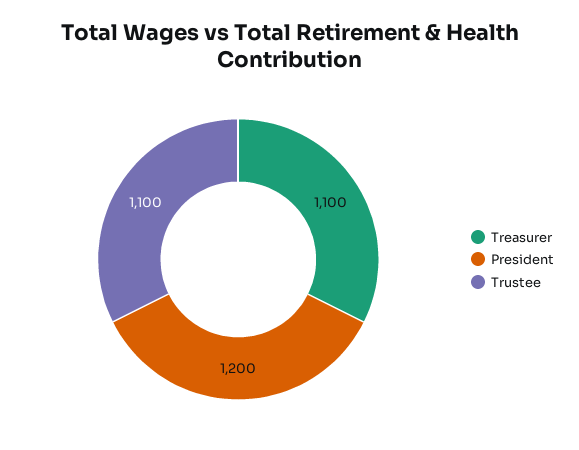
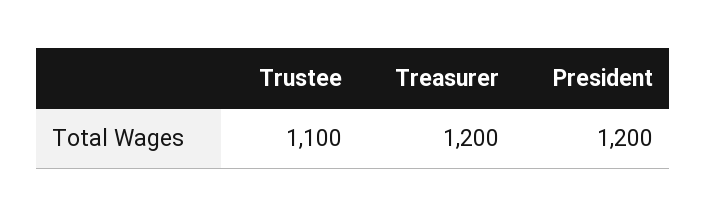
Treasurer: 1100 -> 1200

